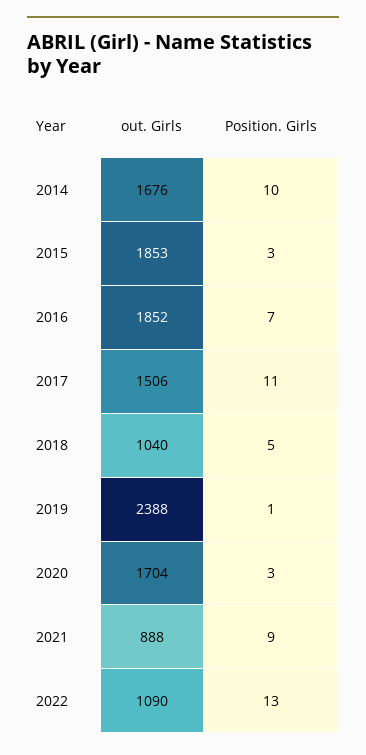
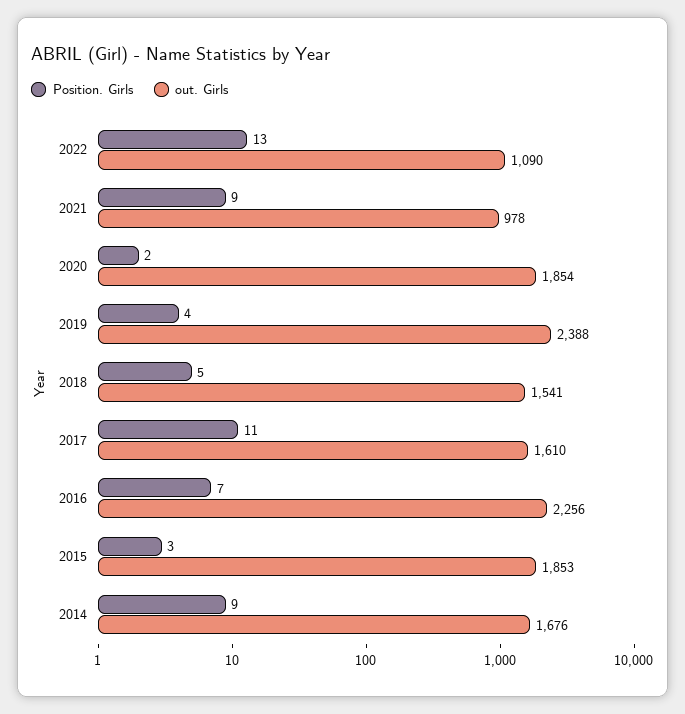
Position. Girls, 2014: 10 -> 9
out. Girls, 2016: 1852 -> 2256
out. Girls, 2017: 1506 -> 1610
out. Girls, 2018: 1040 -> 1541
Position. Girls, 2019: 1 -> 4
out. Girls, 2020: 1704 -> 1854
Position. Girls, 2020: 3 -> 2
out. Girls, 2021: 888 -> 978

